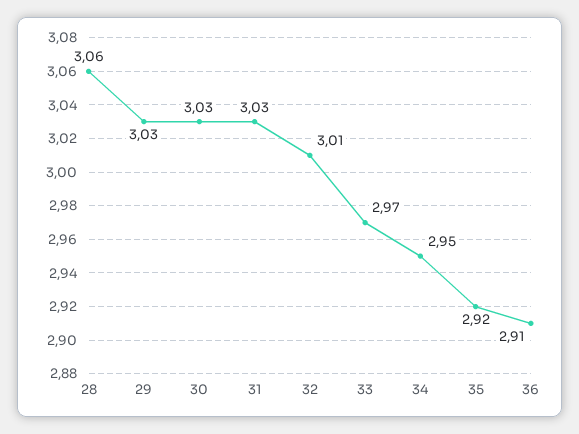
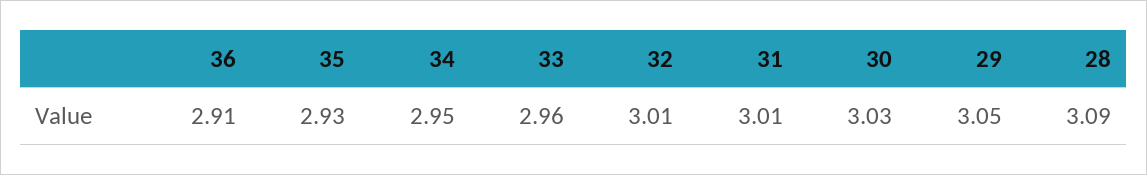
28: 3.06 -> 3.09
29: 3.03 -> 3.05
31: 3.03 -> 3.01
33: 2.97 -> 2.96
35: 2.92 -> 2.93

